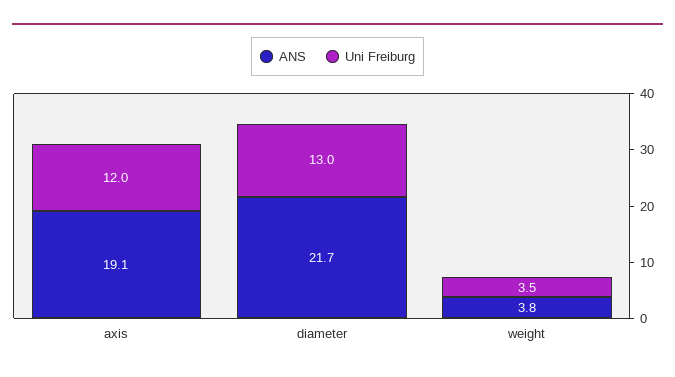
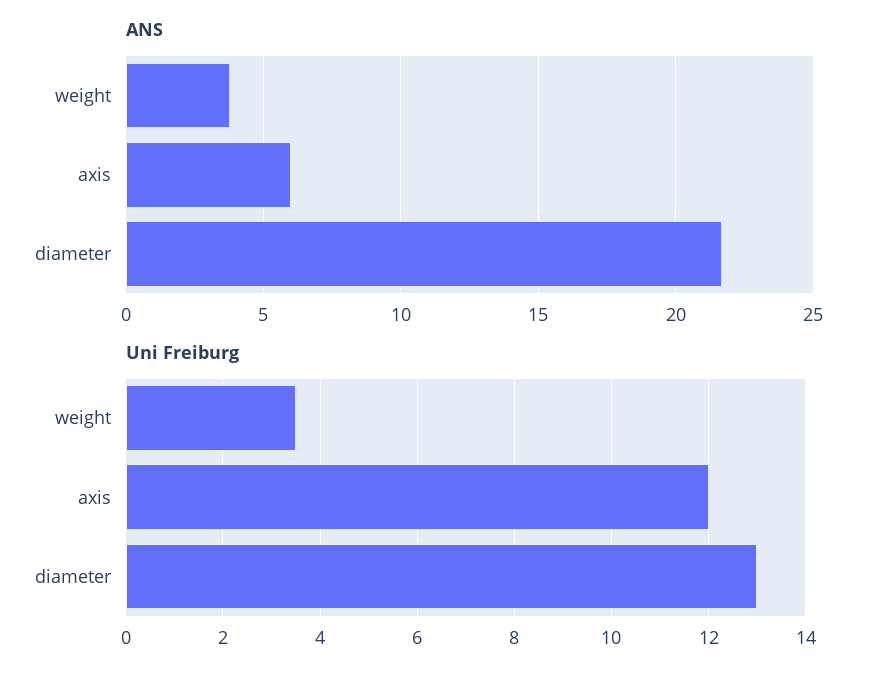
ANS, axis: 19.1 -> 6

